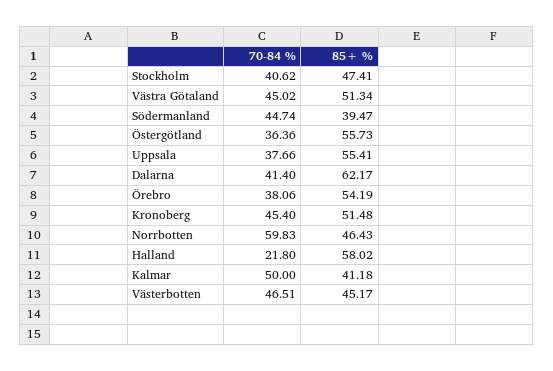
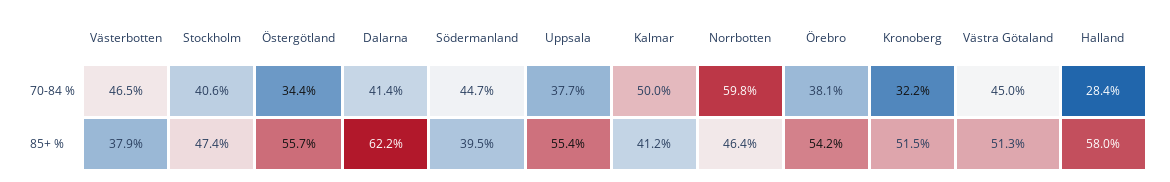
70-84 %, Östergötland: 36.36 -> 34.4
70-84 %, Kronoberg: 45.4 -> 32.2
70-84 %, Halland: 21.8 -> 28.4
85+ %, Västerbotten: 45.17 -> 37.9

